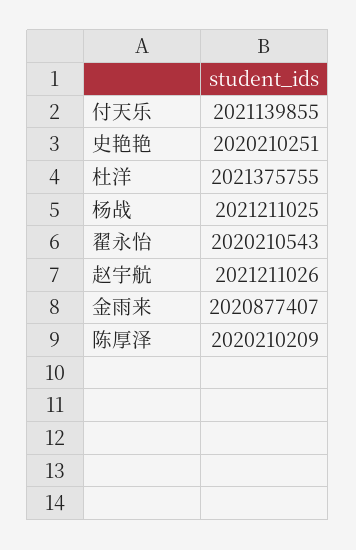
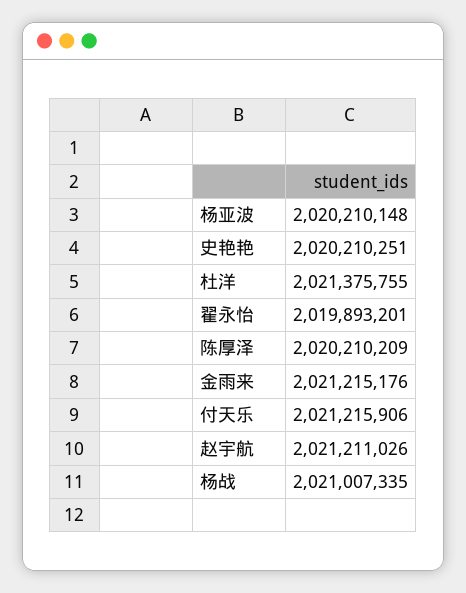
付天乐: 2021139855 -> 2021215906
杨战: 2021211025 -> 2021007335
翟永怡: 2020210543 -> 2019893201
金雨来: 2020877407 -> 2021215176
杨亚波: none -> 2020210148

